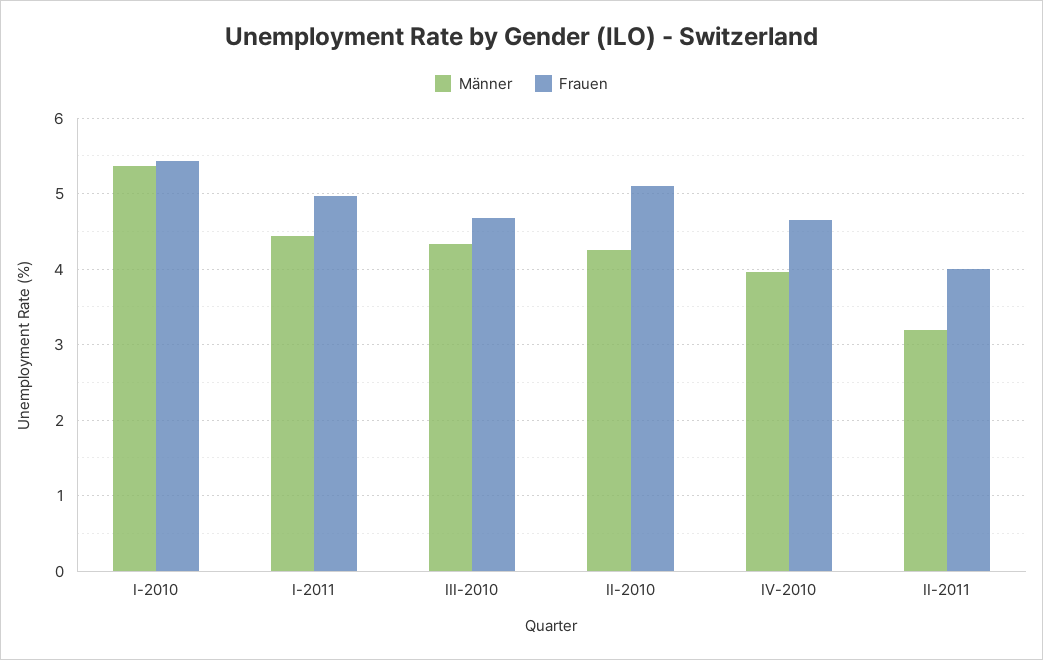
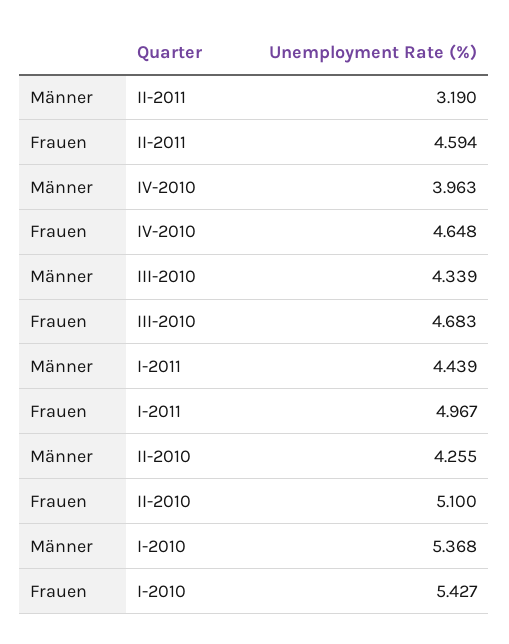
Frauen, II-2011: 4 -> 4.594

